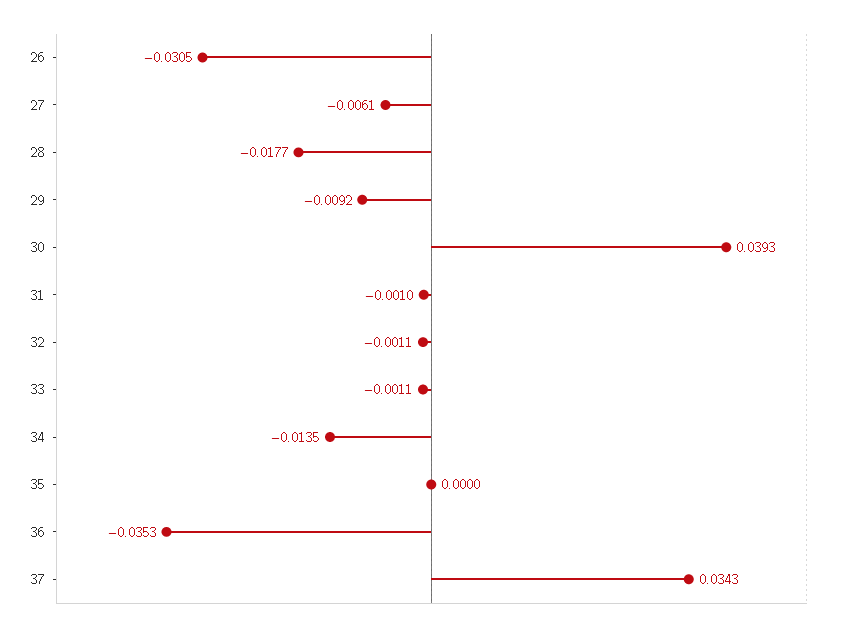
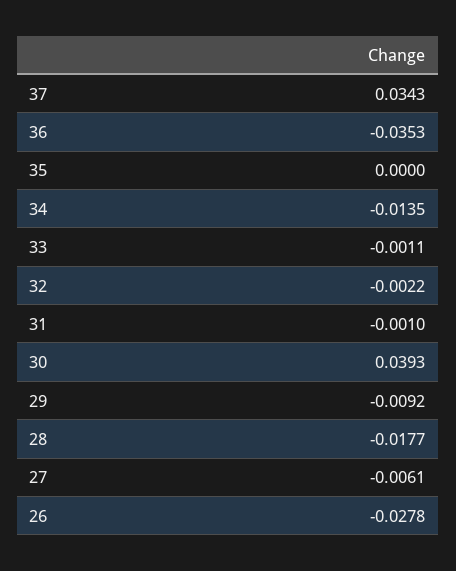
26: -0.0305 -> -0.0278
32: -0.0011 -> -0.0022

